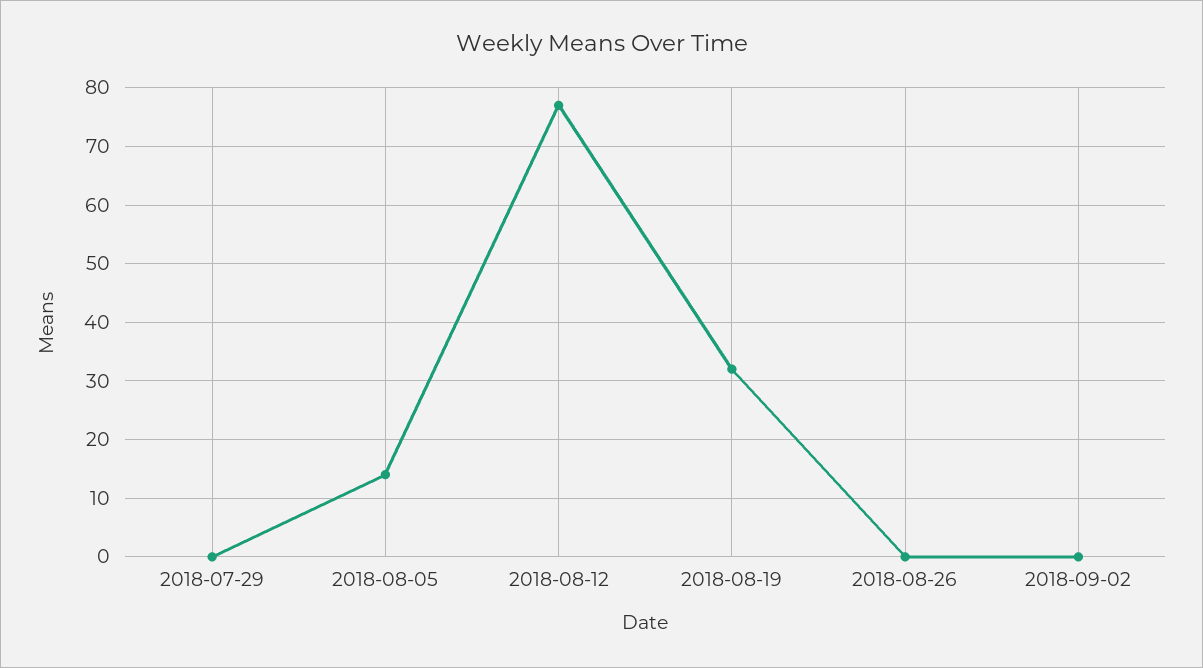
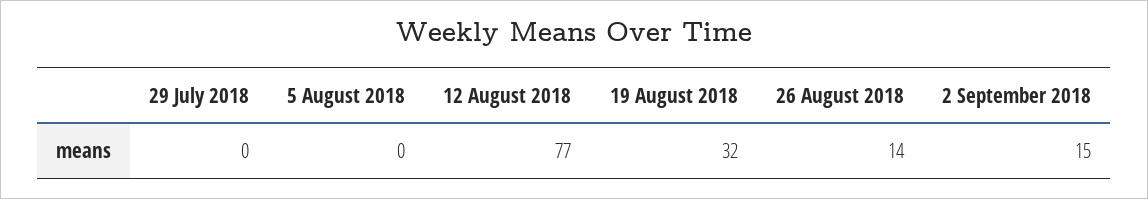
2018-08-05: 15 -> 0
2018-08-26: 0 -> 14
2018-09-02: 0 -> 15

